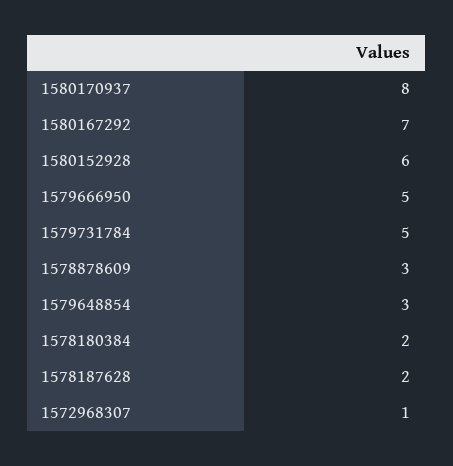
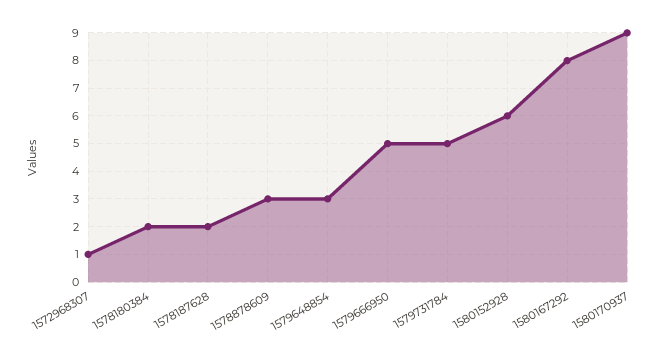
1580170937: 8 -> 9
1580167292: 7 -> 8

